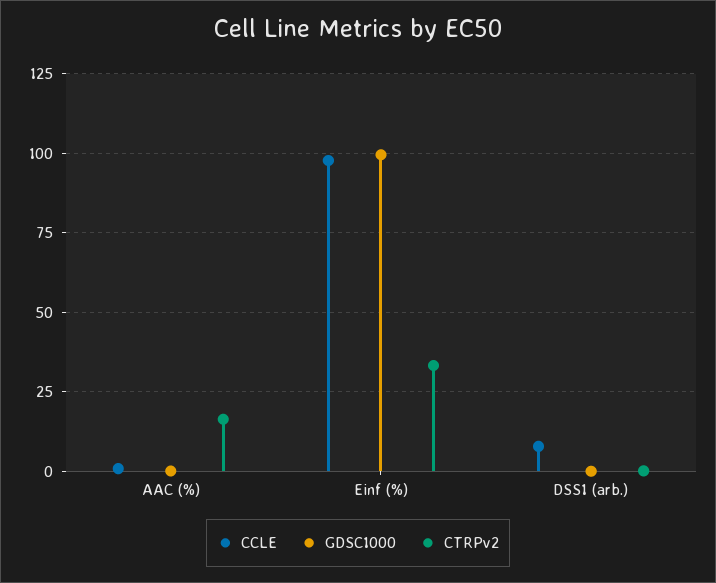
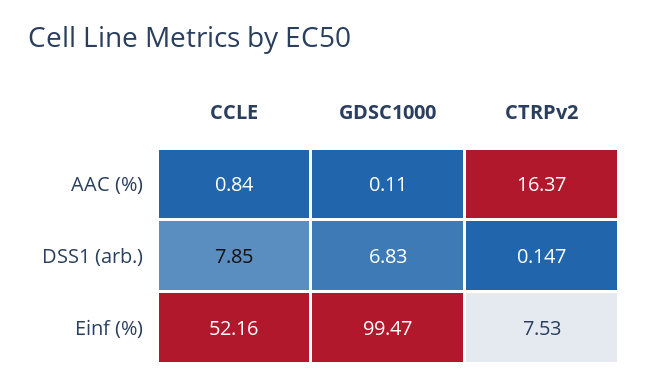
CCLE, Einf (%): 97.5 -> 52.16
CTRPv2, Einf (%): 32.5 -> 7.53
GDSC1000, DSS1 (arb.): 0 -> 6.83

